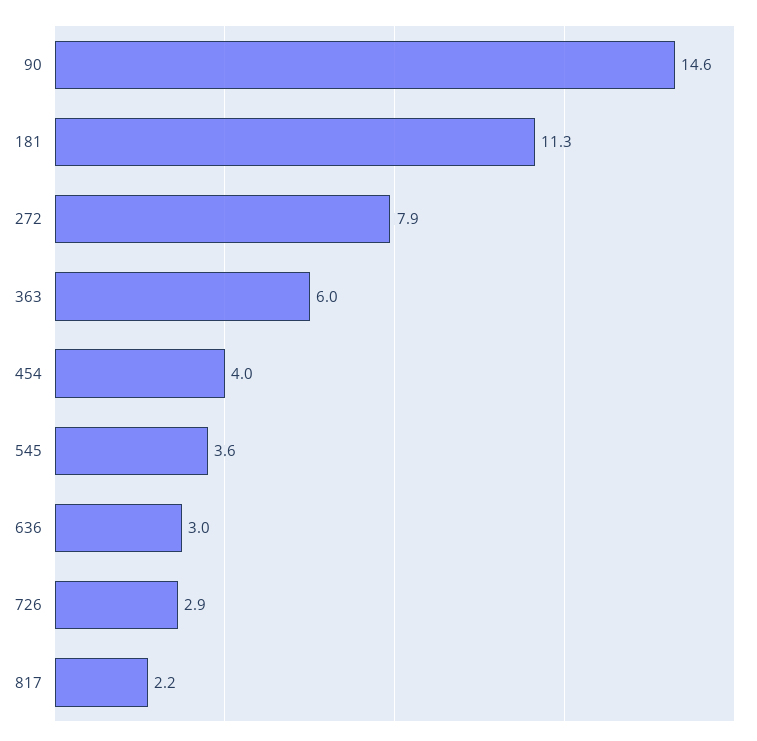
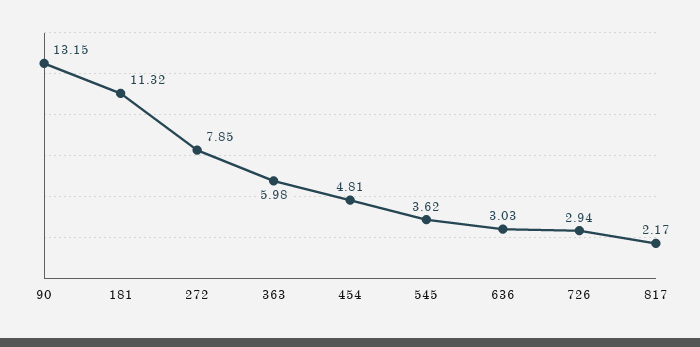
90: 14.6 -> 13.15
454: 4 -> 4.81

